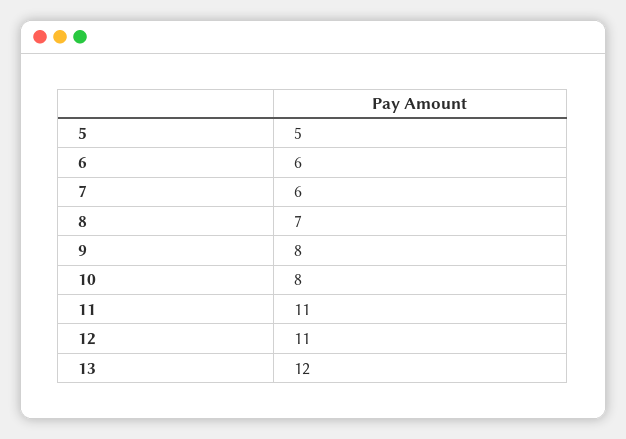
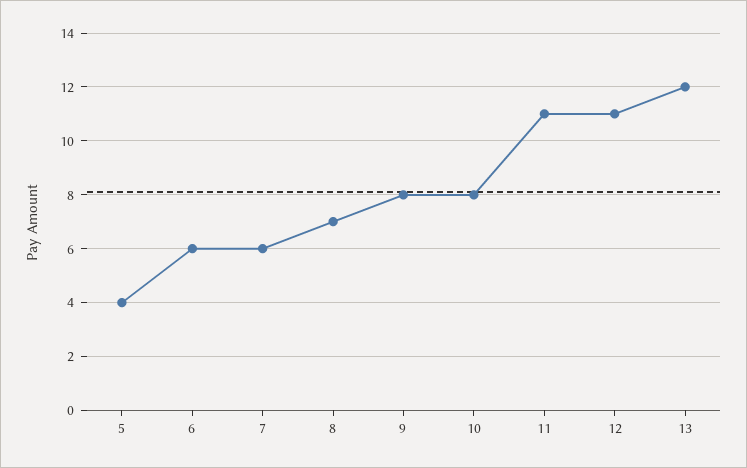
5: 5 -> 4

